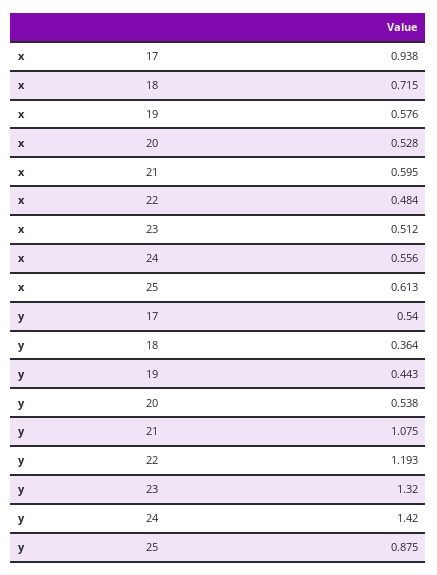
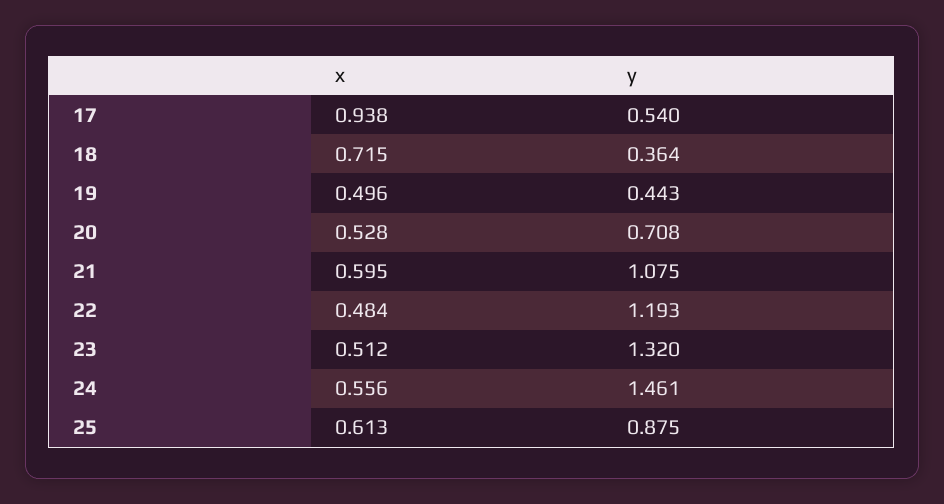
x, 19: 0.576 -> 0.496
y, 20: 0.538 -> 0.708
y, 24: 1.42 -> 1.461

